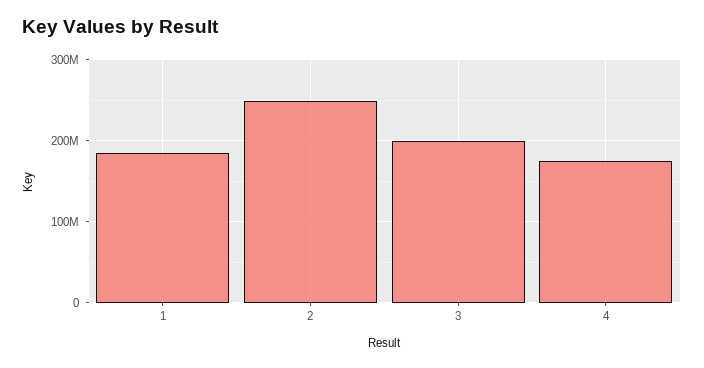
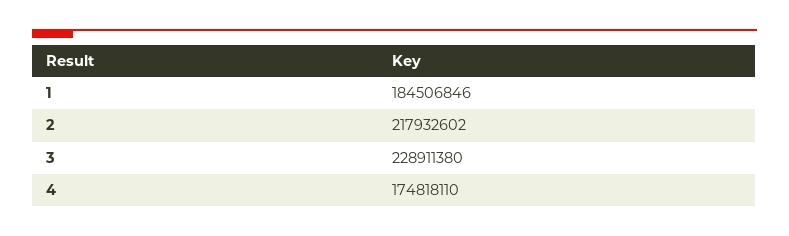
2: 250000000 -> 217932602
3: 200000000 -> 228911380

